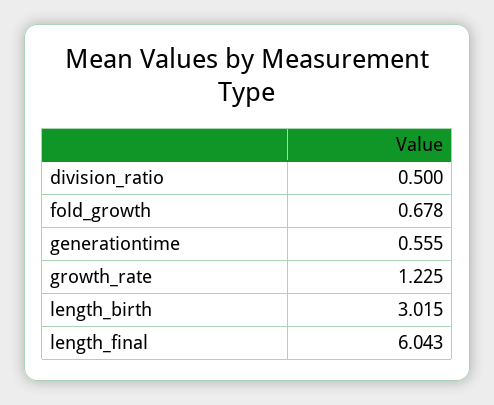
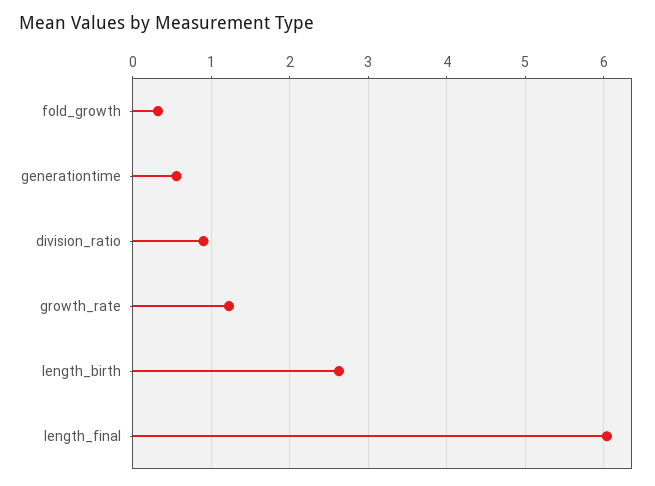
division_ratio: 0.5 -> 0.9
fold_growth: 0.678 -> 0.3
length_birth: 3.015 -> 2.6

